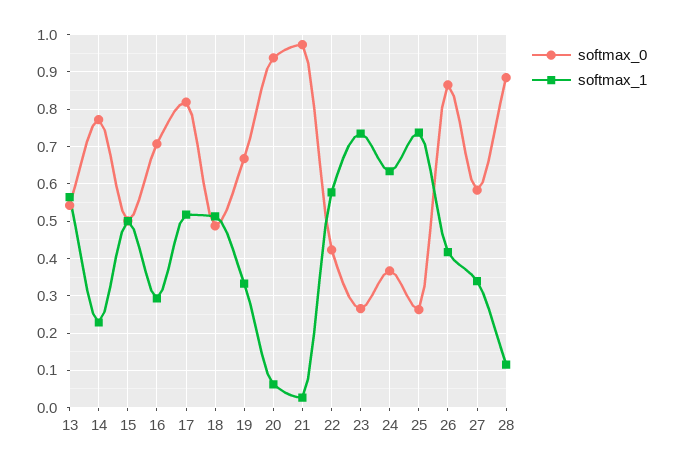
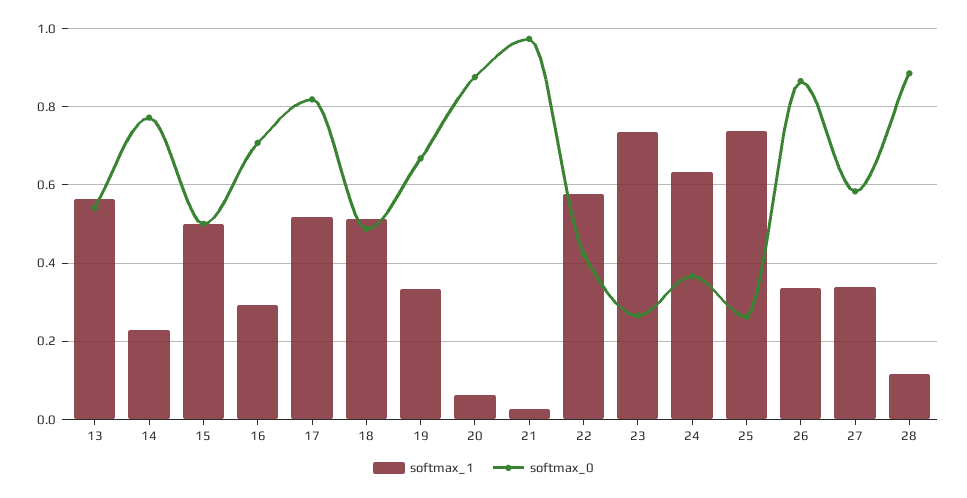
softmax_0, 20: 0.94 -> 0.88
softmax_1, 26: 0.42 -> 0.34

